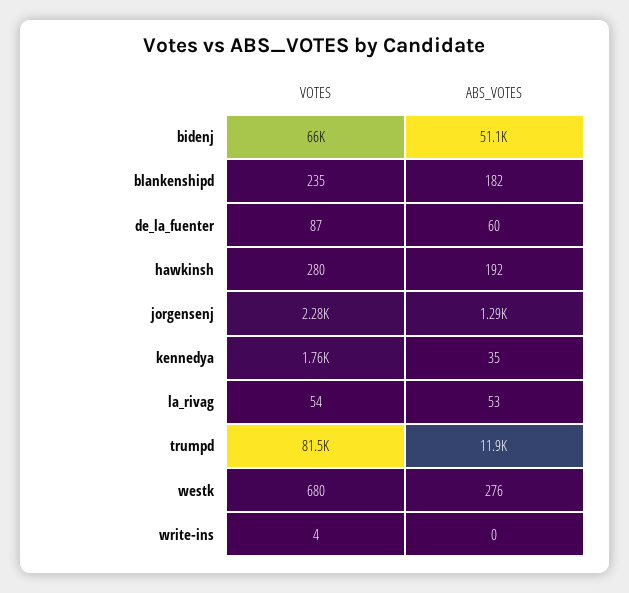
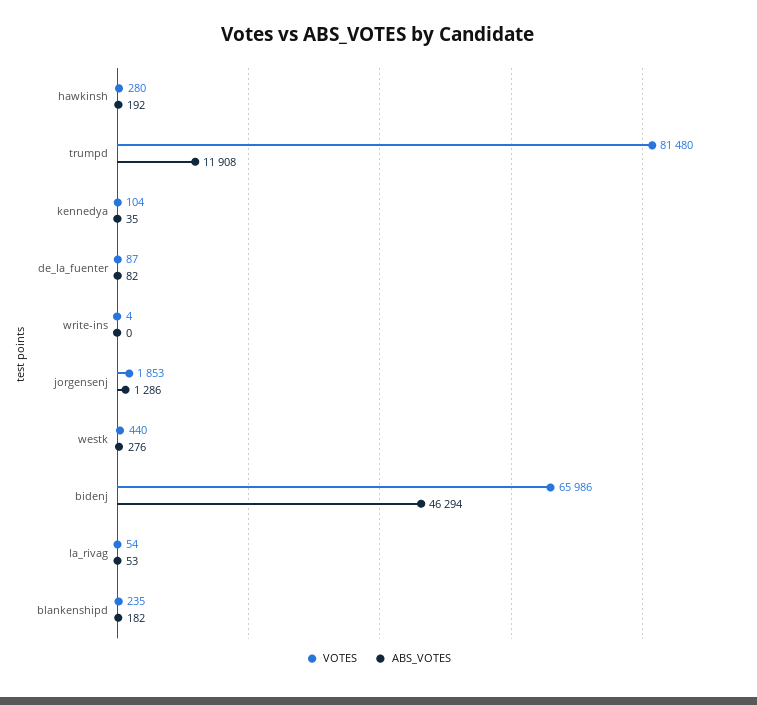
ABS_VOTES, bidenj: 51100 -> 46294
ABS_VOTES, de_la_fuenter: 60 -> 82
VOTES, jorgensenj: 2280 -> 1853
VOTES, kennedya: 1760 -> 104
VOTES, westk: 680 -> 440

